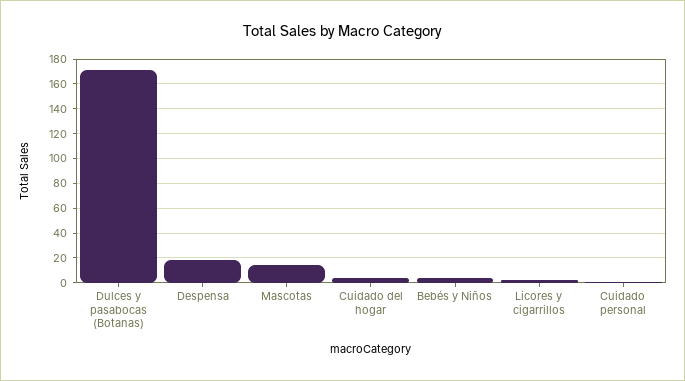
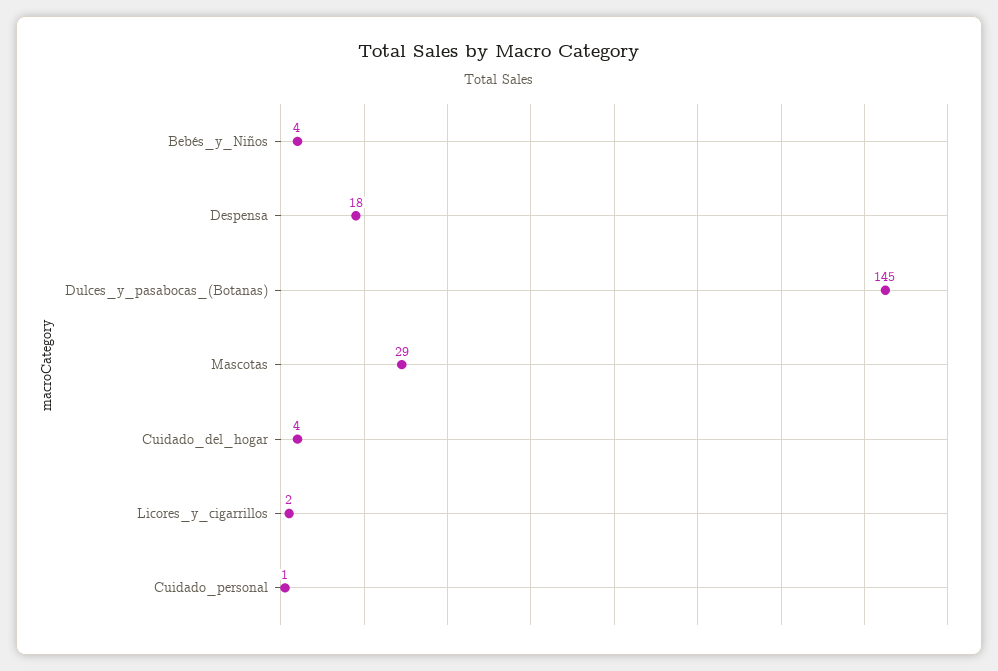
Dulces y pasabocas (Botanas): 170 -> 145
Mascotas: 15 -> 29

